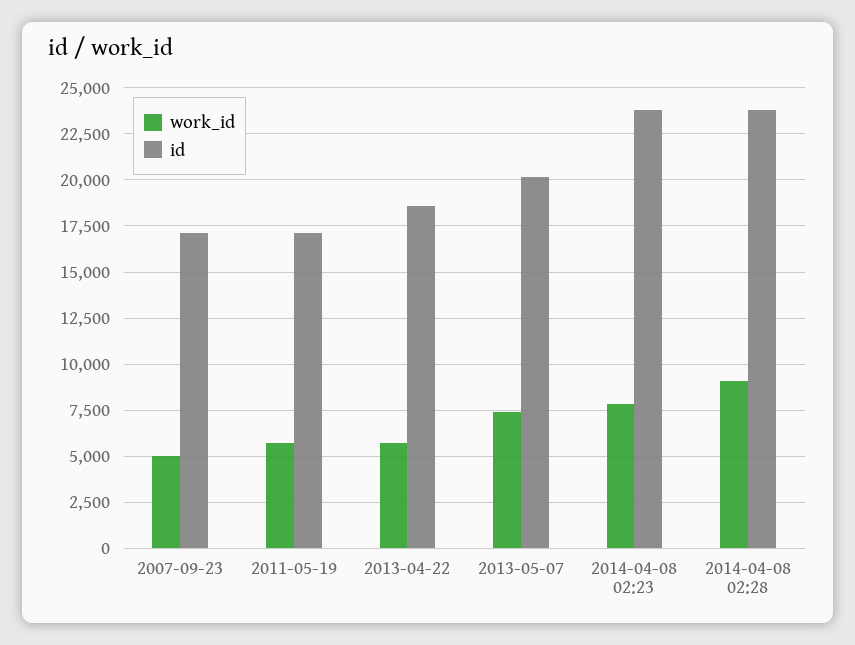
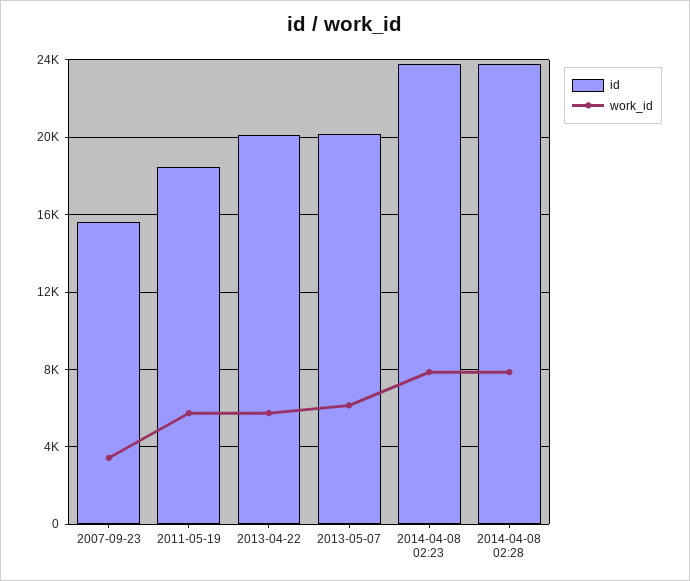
work_id, 2007-09-23: 5000 -> 3500
id, 2007-09-23: 17000 -> 15500
id, 2011-05-19: 17000 -> 18500
id, 2013-04-22: 18500 -> 20000
work_id, 2013-05-07: 7500 -> 6000
work_id, 2014-04-08 02:28: 9000 -> 8000

